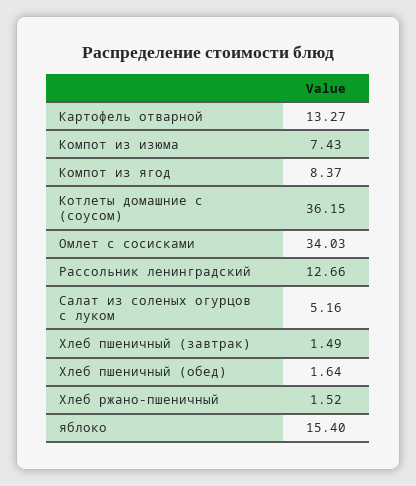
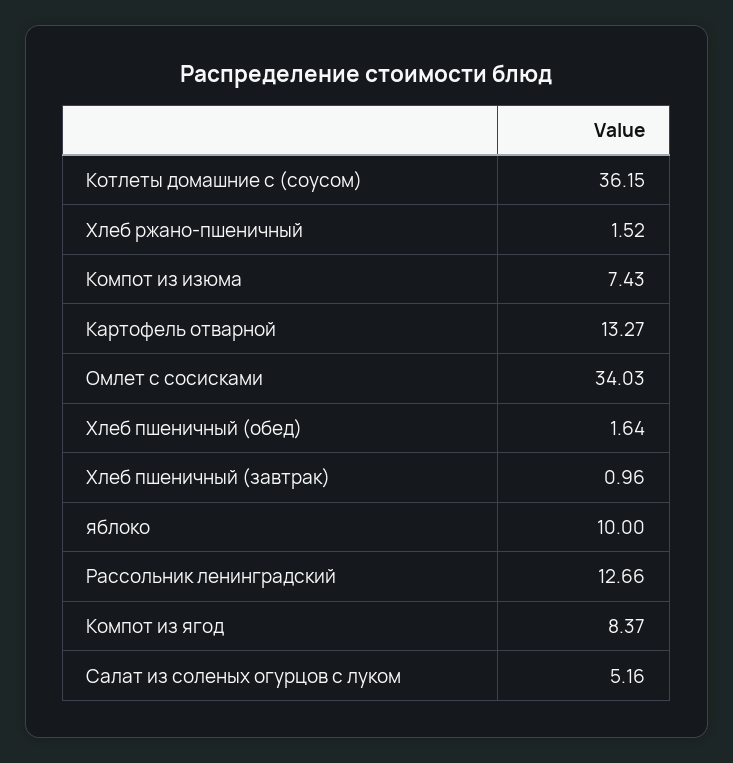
Хлеб пшеничный (завтрак): 1.49 -> 0.96
яблоко: 15.4 -> 10

